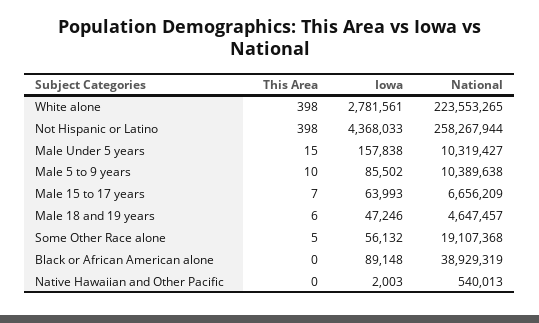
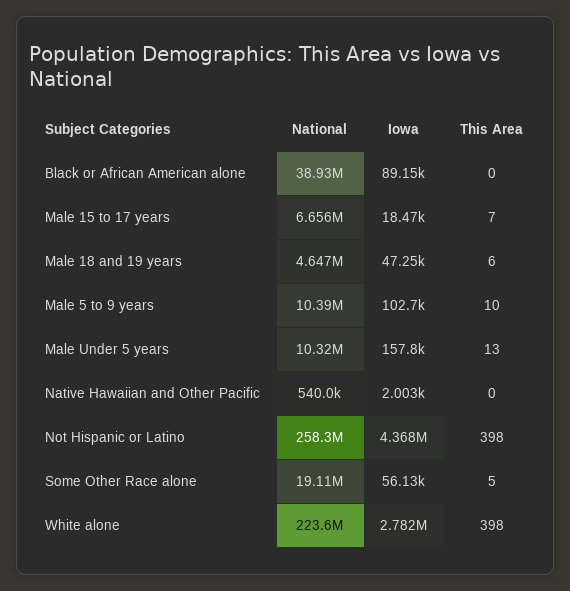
This Area, Male Under 5 years: 15 -> 13
Iowa, Male 5 to 9 years: 85502 -> 102700
Iowa, Male 15 to 17 years: 63993 -> 18470

